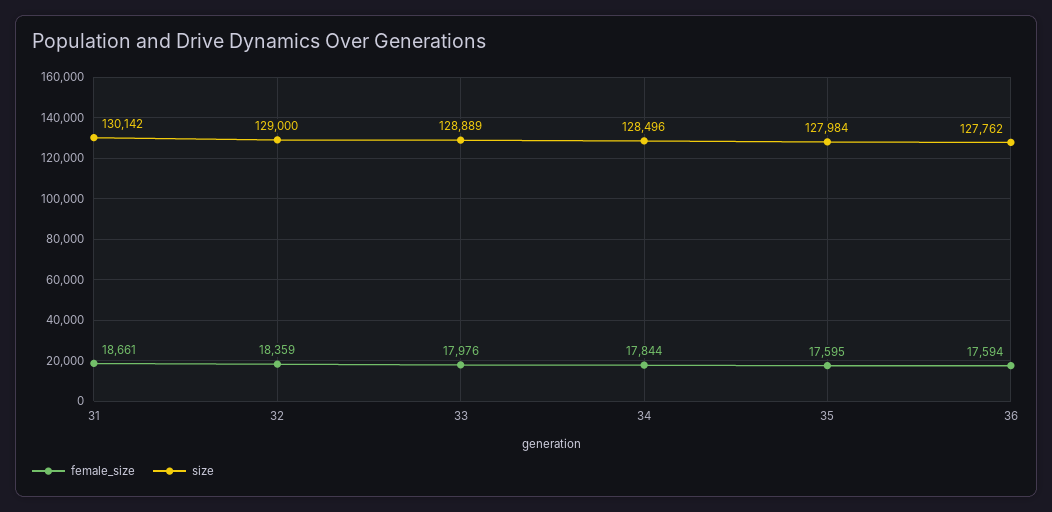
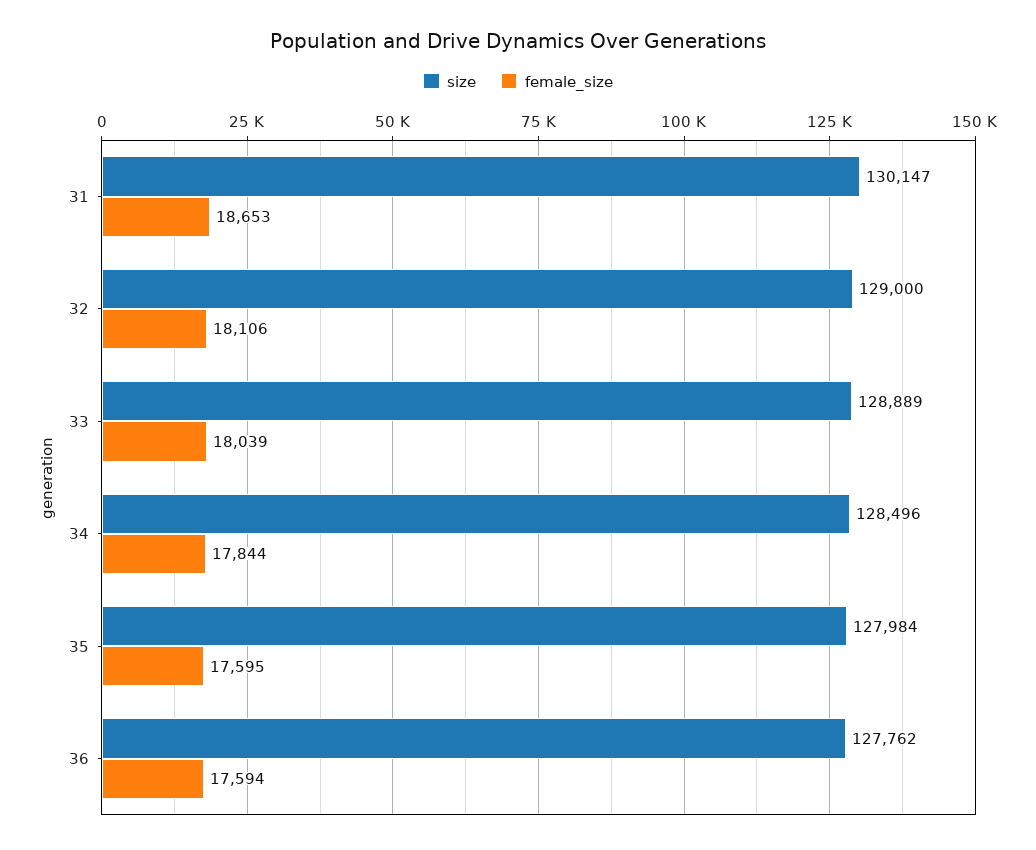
female_size, 31: 18661 -> 18653
size, 31: 130142 -> 130147
female_size, 32: 18359 -> 18106
female_size, 33: 17976 -> 18039

